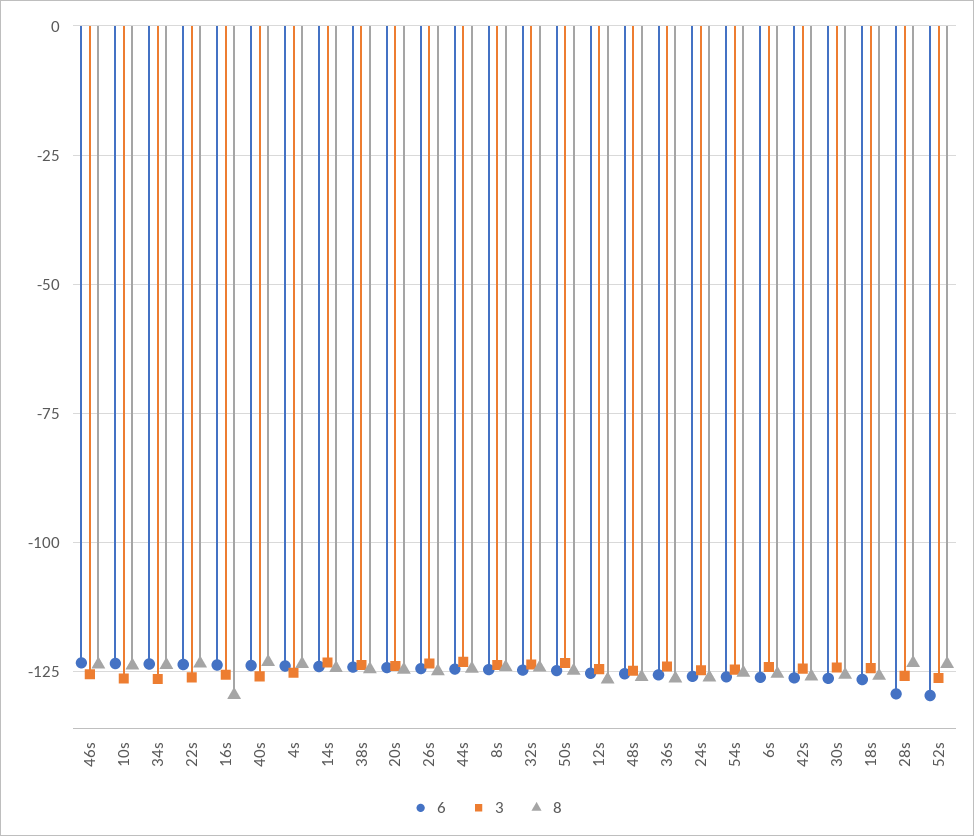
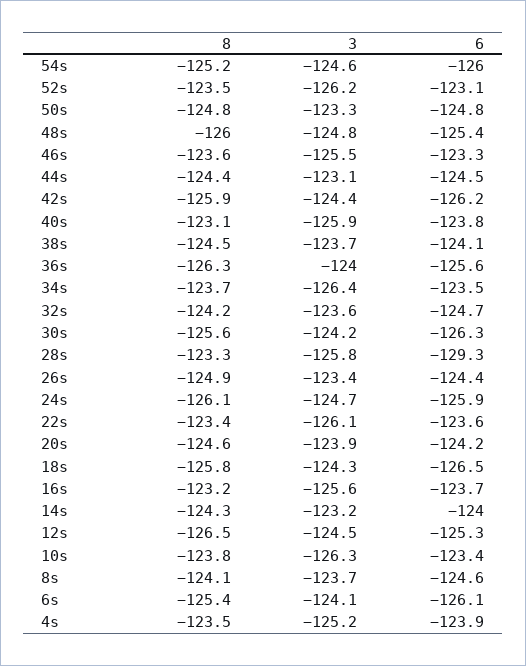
8, 16s: -130 -> -123.2
6, 52s: -130 -> -123.1

